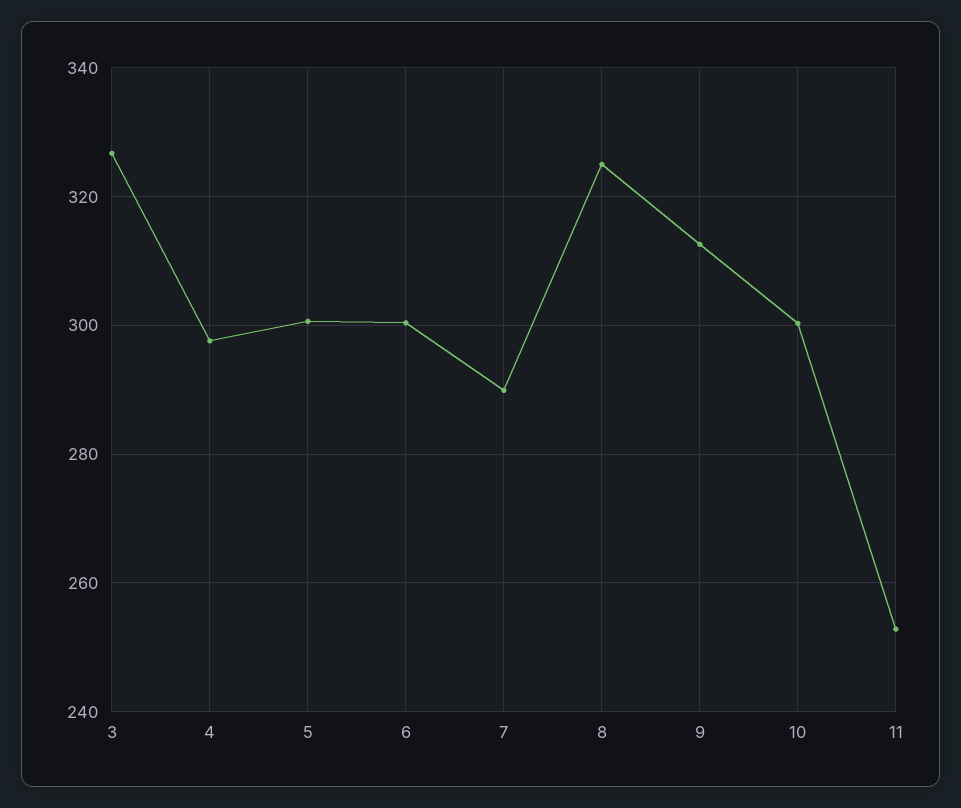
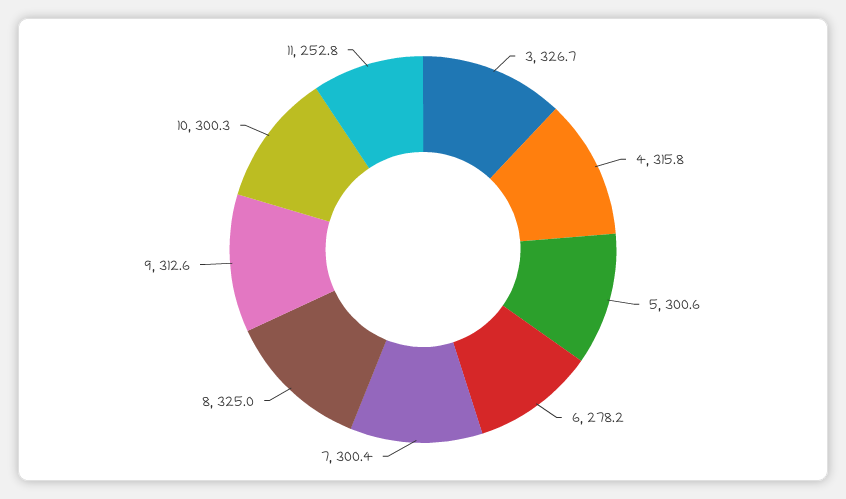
4: 298 -> 315.8
6: 300 -> 278.2
7: 290 -> 300.4

